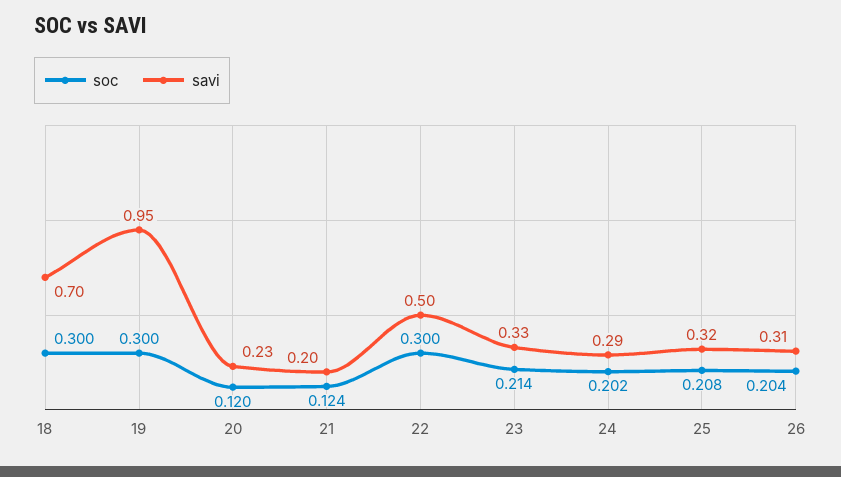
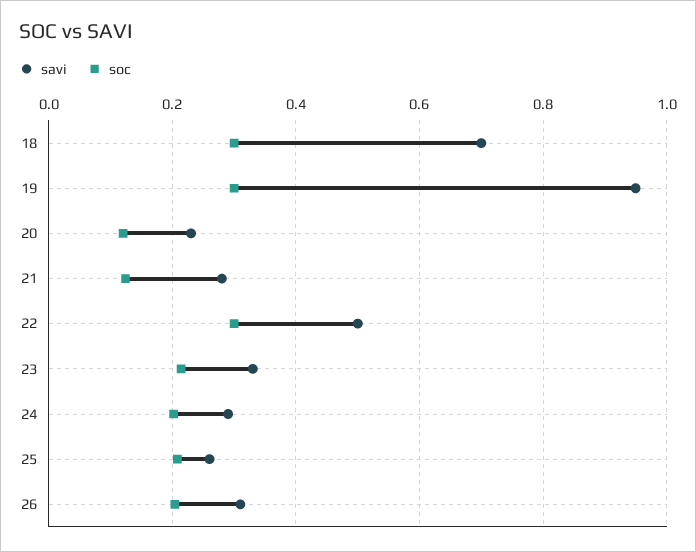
savi, 21: 0.2 -> 0.28
savi, 25: 0.32 -> 0.26

